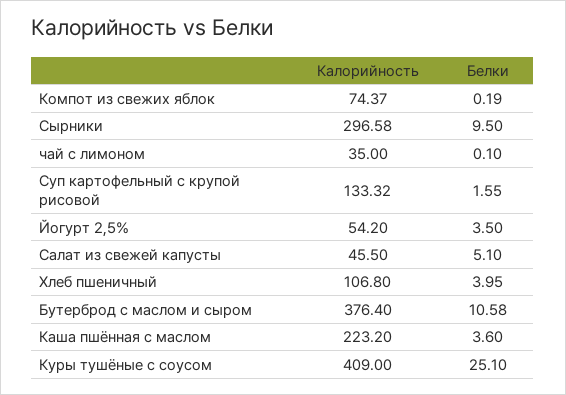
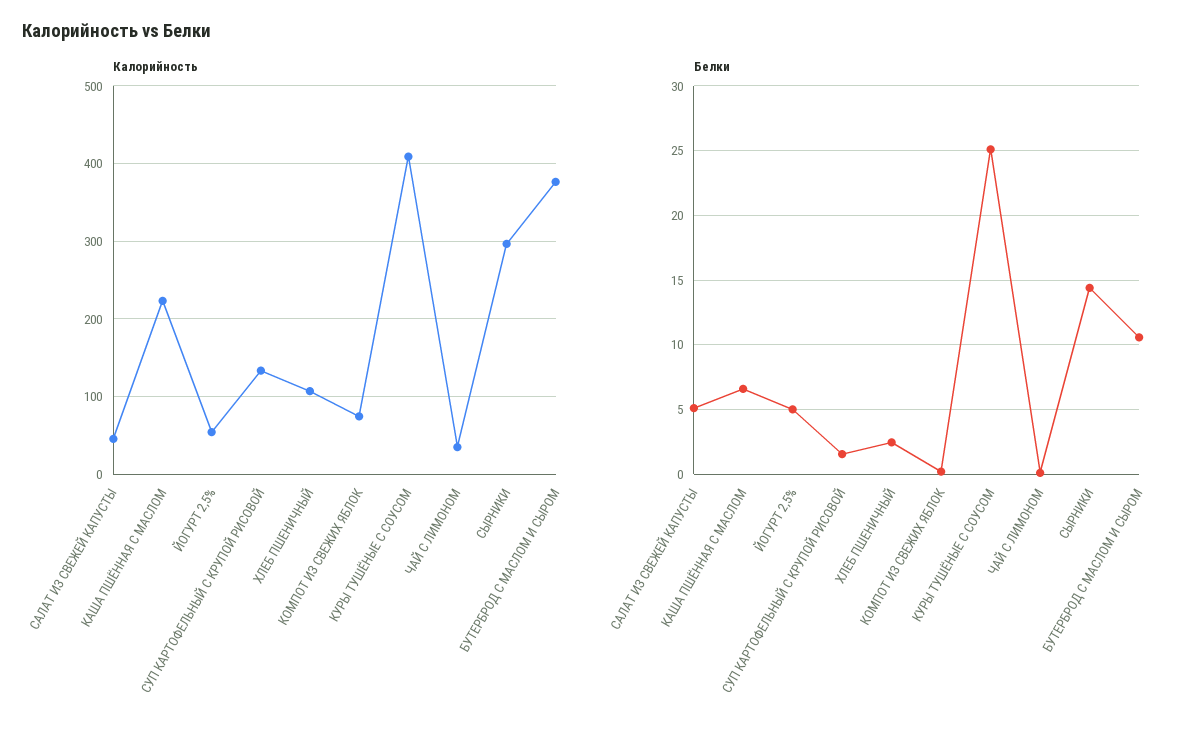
Белки, Сырники: 9.5 -> 14.5
Белки, Йогурт 2,5%: 3.5 -> 5
Белки, Хлеб пшеничный: 3.95 -> 2.5
Белки, Каша пшённая с маслом: 3.6 -> 6.5

